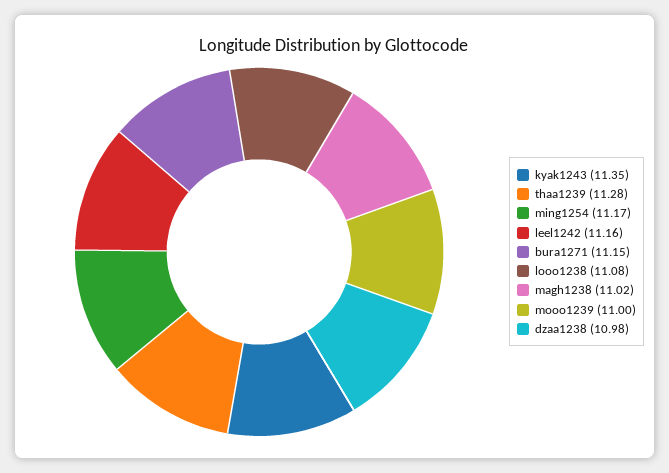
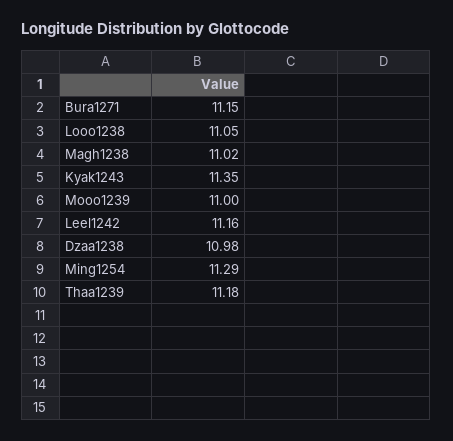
thaa1239: 11.28 -> 11.18
ming1254: 11.17 -> 11.29
looo1238: 11.08 -> 11.05

